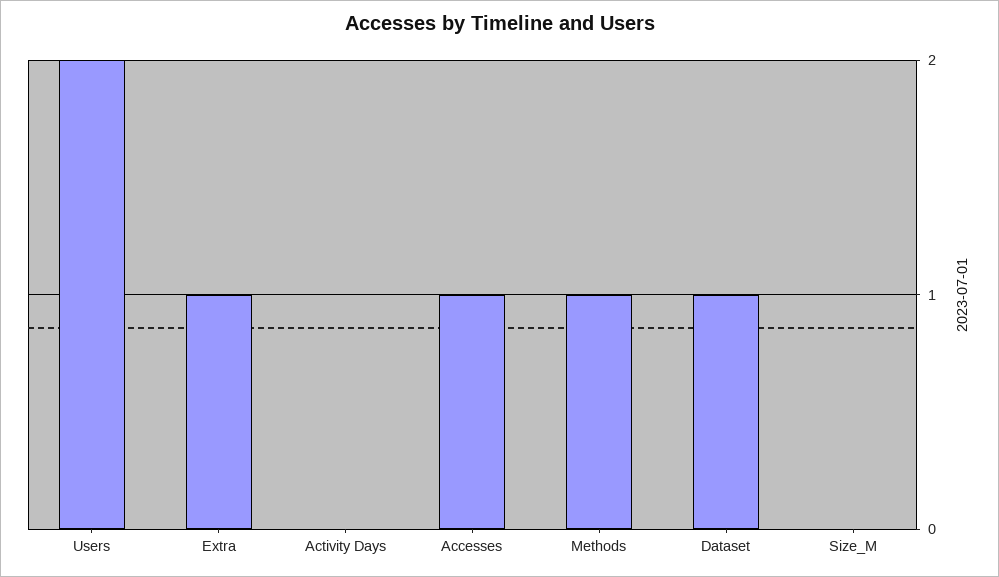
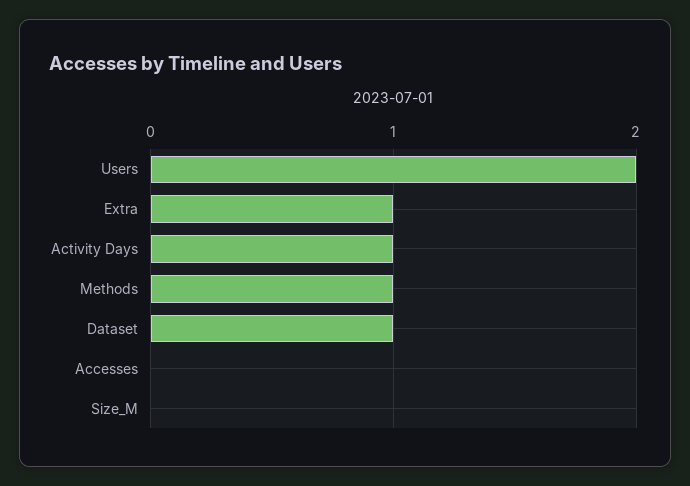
Activity Days: 0 -> 1
Accesses: 1 -> 0

